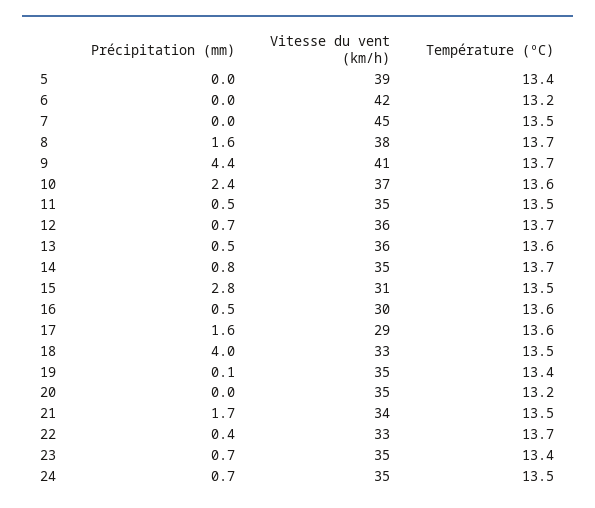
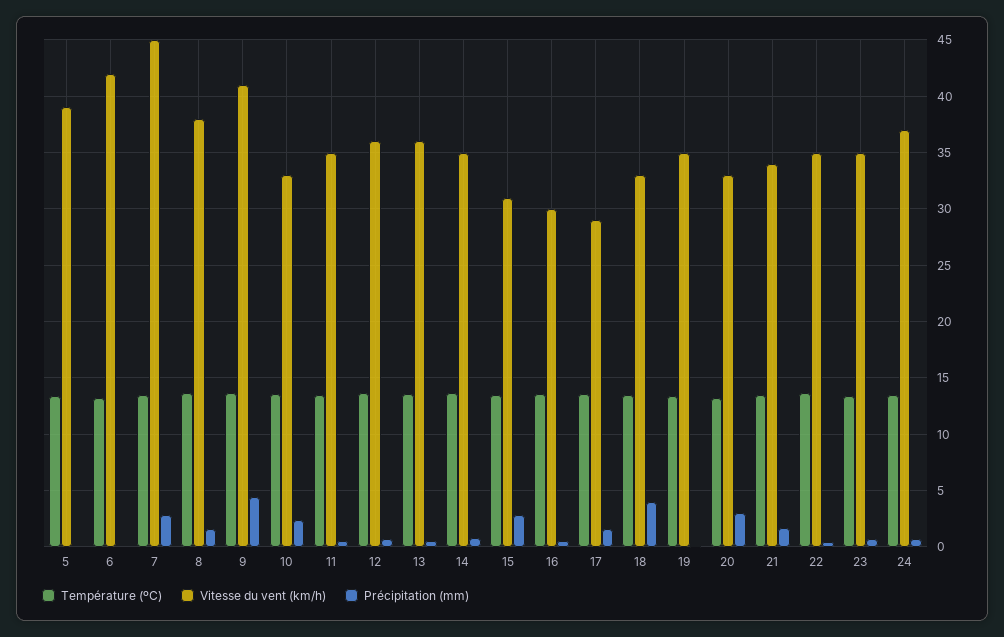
Précipitation (mm), 7: 0 -> 3
Vitesse du vent (km/h), 10: 37 -> 33
Précipitation (mm), 20: 0 -> 3
Vitesse du vent (km/h), 20: 35 -> 33
Vitesse du vent (km/h), 22: 33 -> 35
Vitesse du vent (km/h), 24: 35 -> 37

